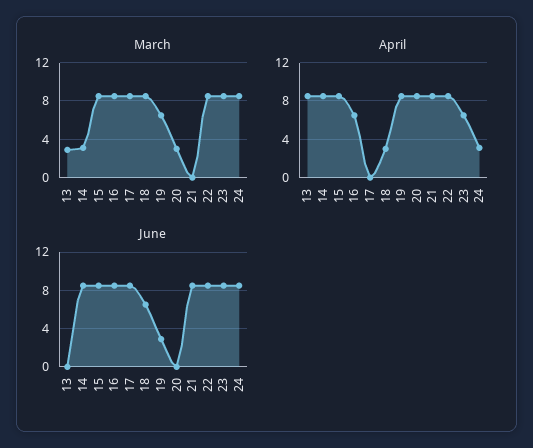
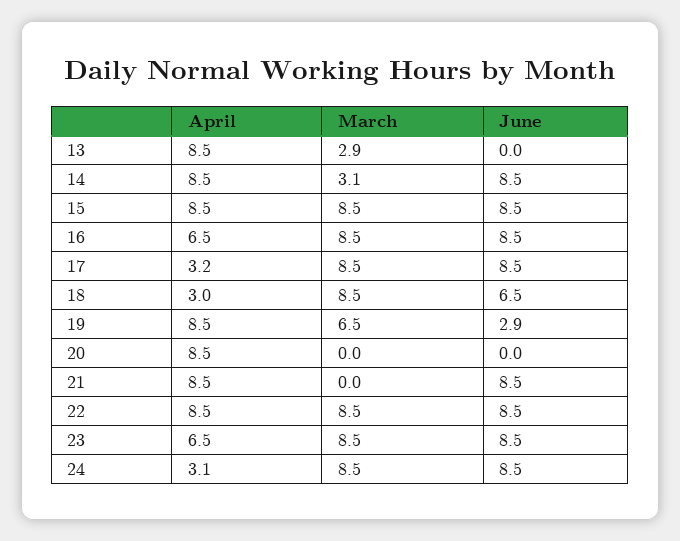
March, 20: 3 -> 0
April, 17: 0 -> 3.2

